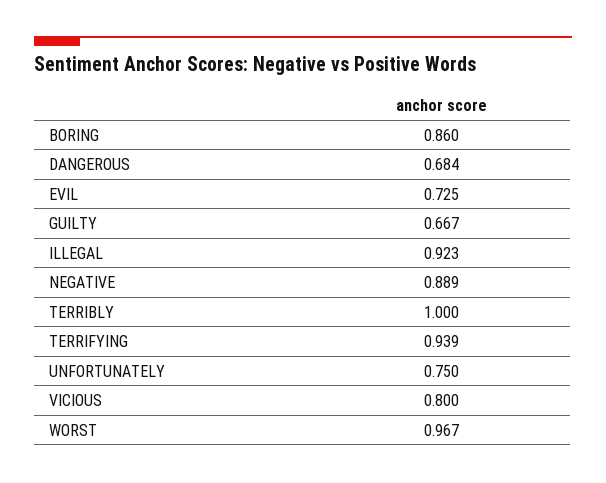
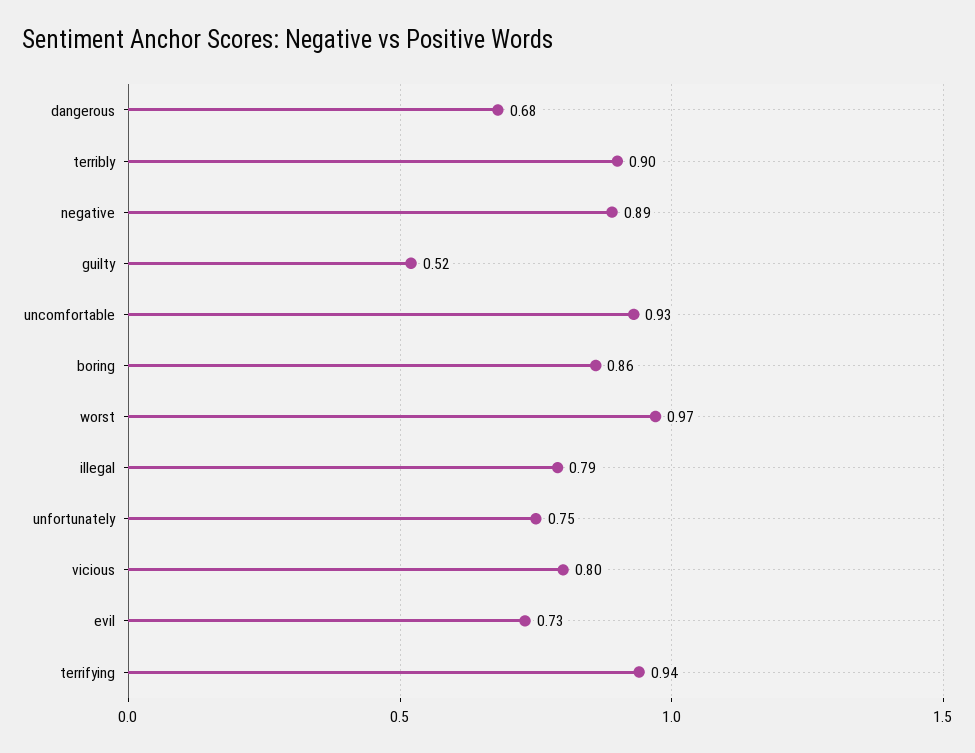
GUILTY: 0.667 -> 0.52
ILLEGAL: 0.923 -> 0.79
TERRIBLY: 1 -> 0.9
uncomfortable: none -> 0.93

